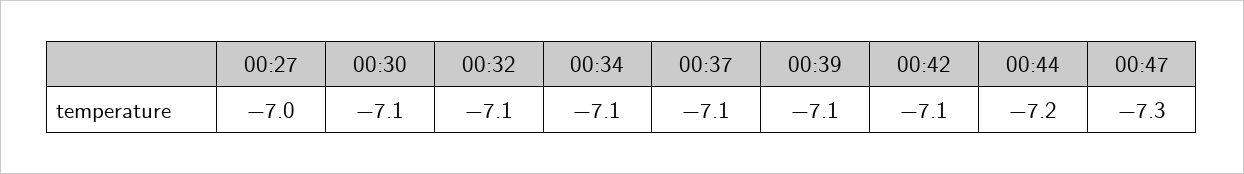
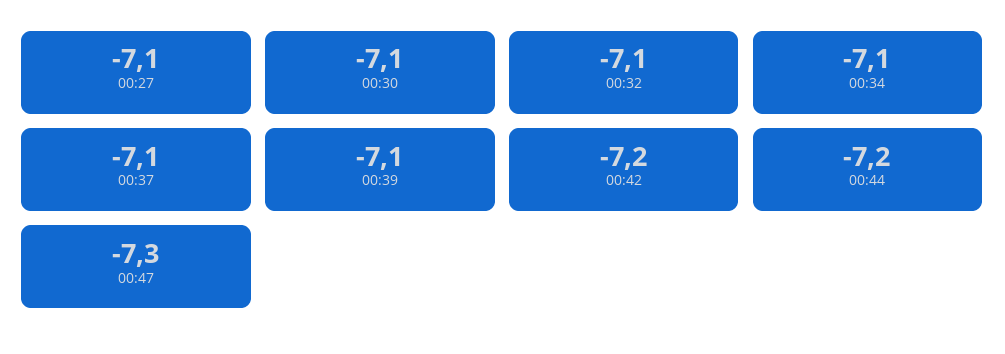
00:27: -7 -> -7.1
00:42: -7.1 -> -7.2

